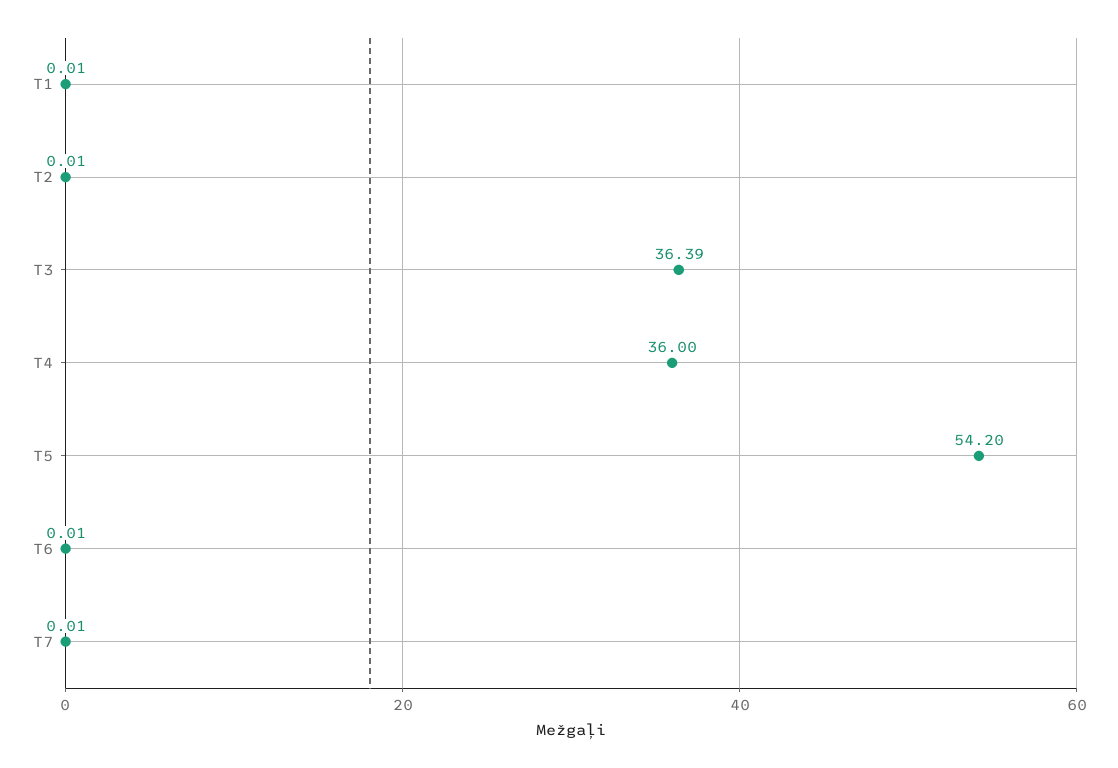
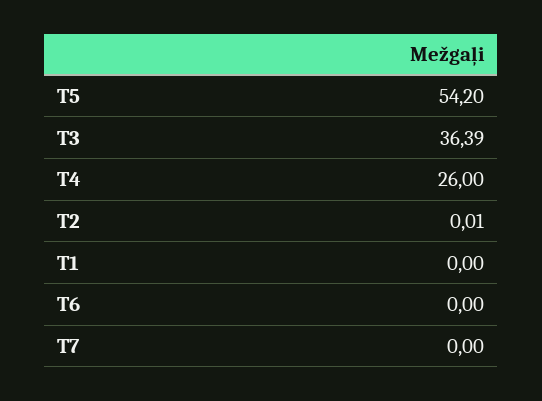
T1: 0.01 -> 0
T4: 36 -> 26
T6: 0.01 -> 0
T7: 0.01 -> 0

